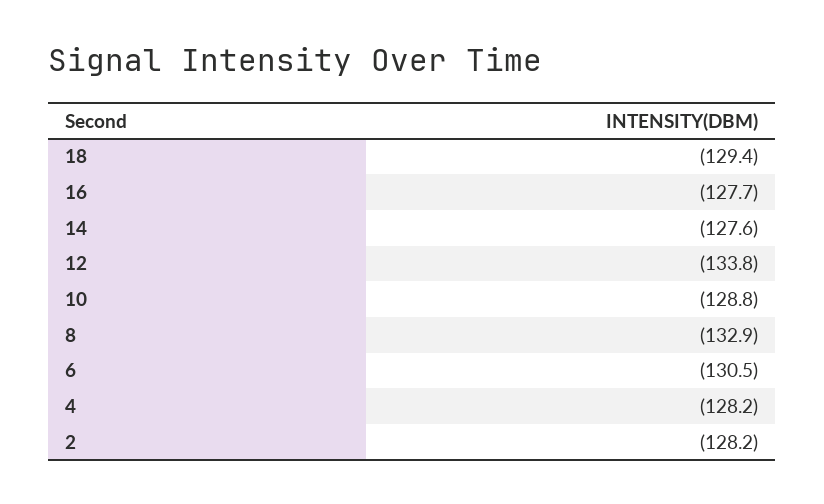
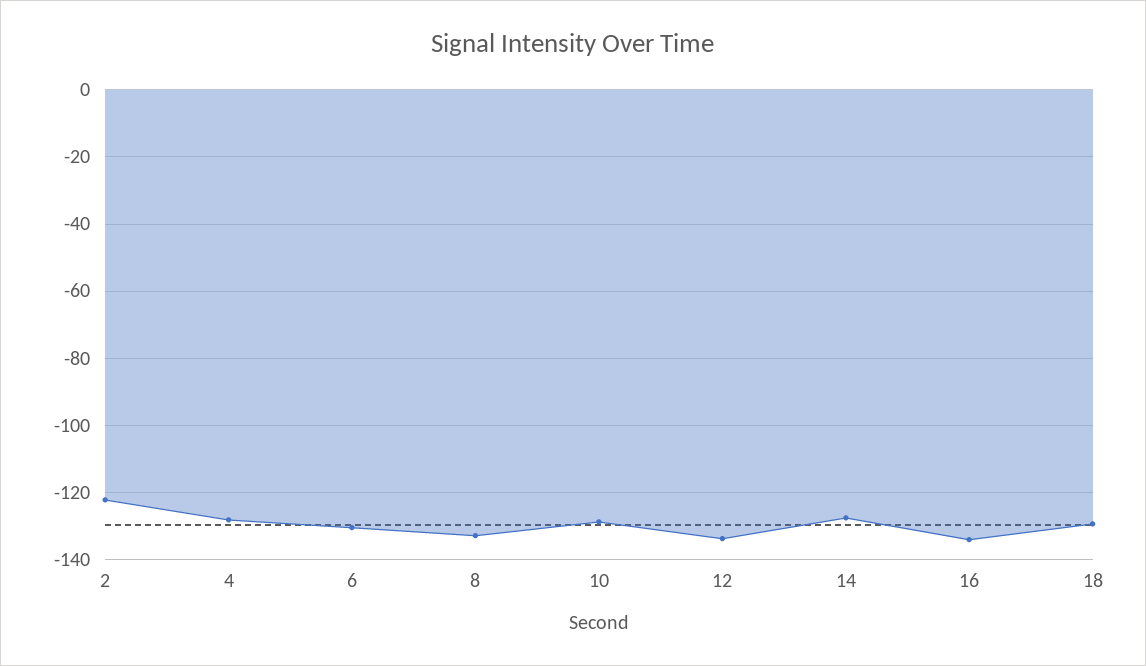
16: -127.7 -> -134
2: -128.2 -> -122

